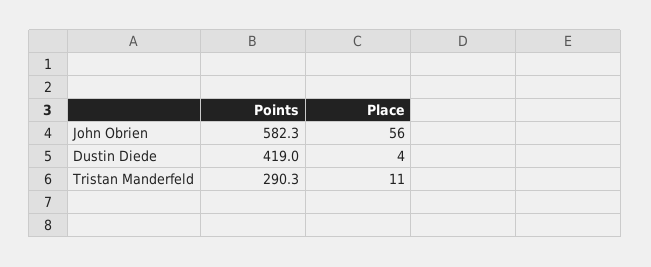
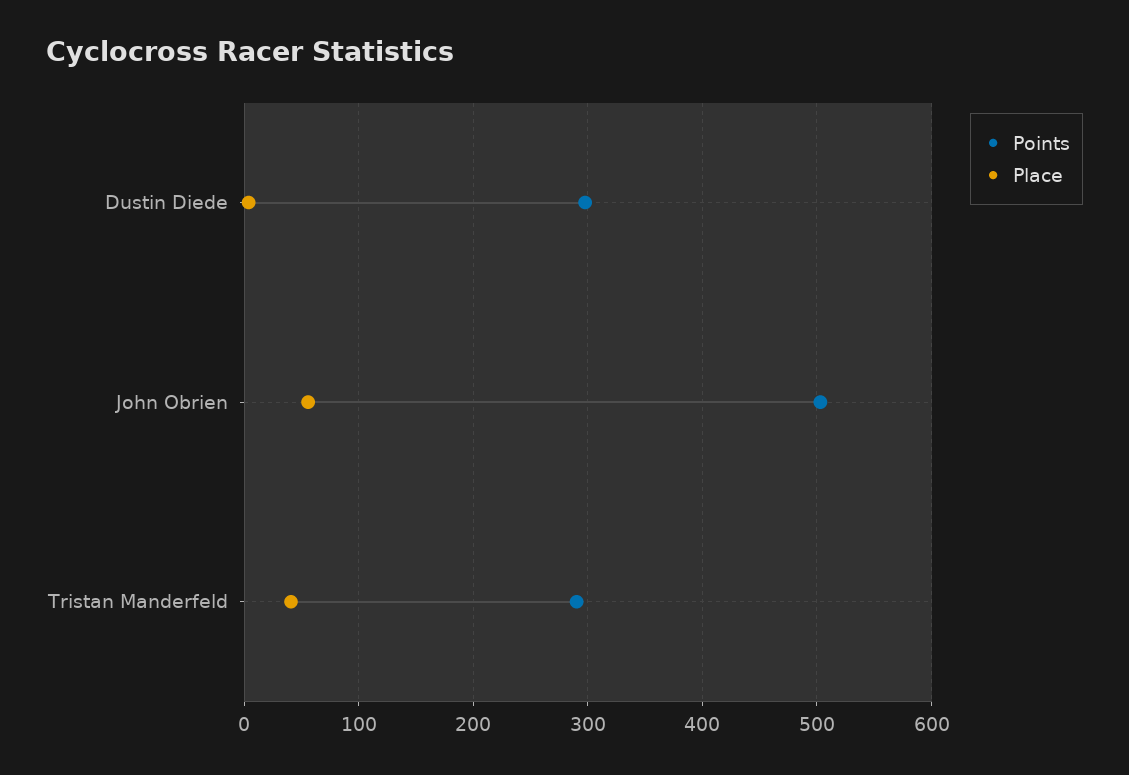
Points, John Obrien: 582.3 -> 500
Points, Dustin Diede: 419 -> 300
Place, Tristan Manderfeld: 11 -> 40

